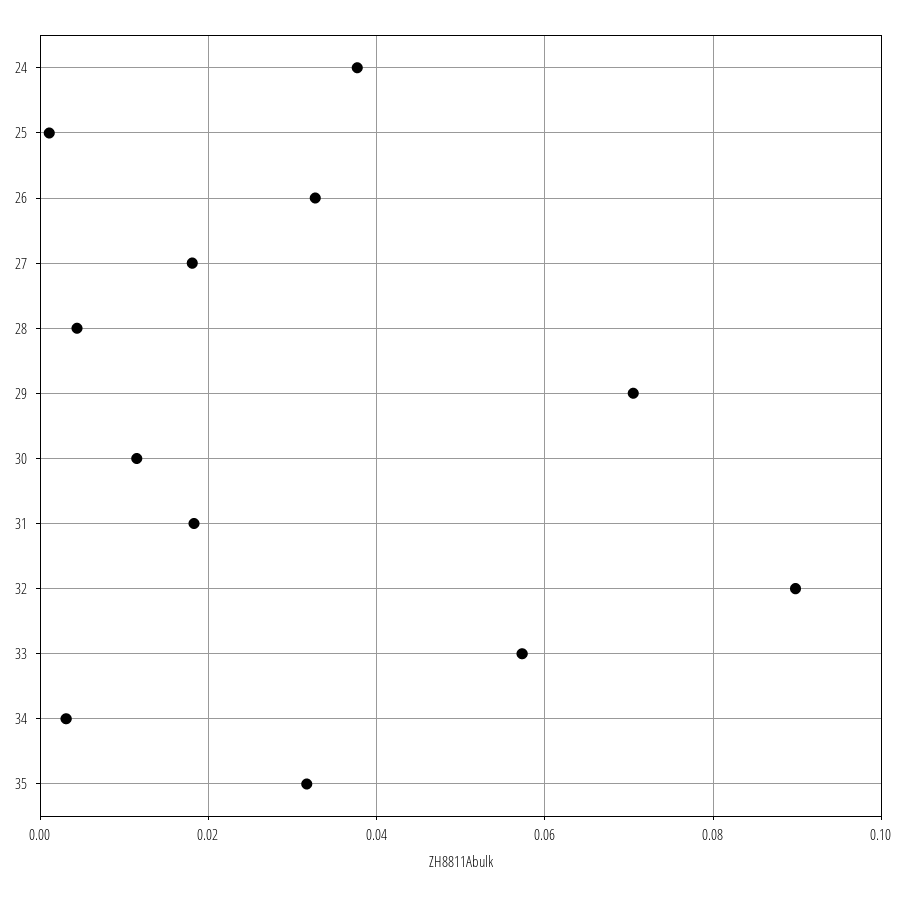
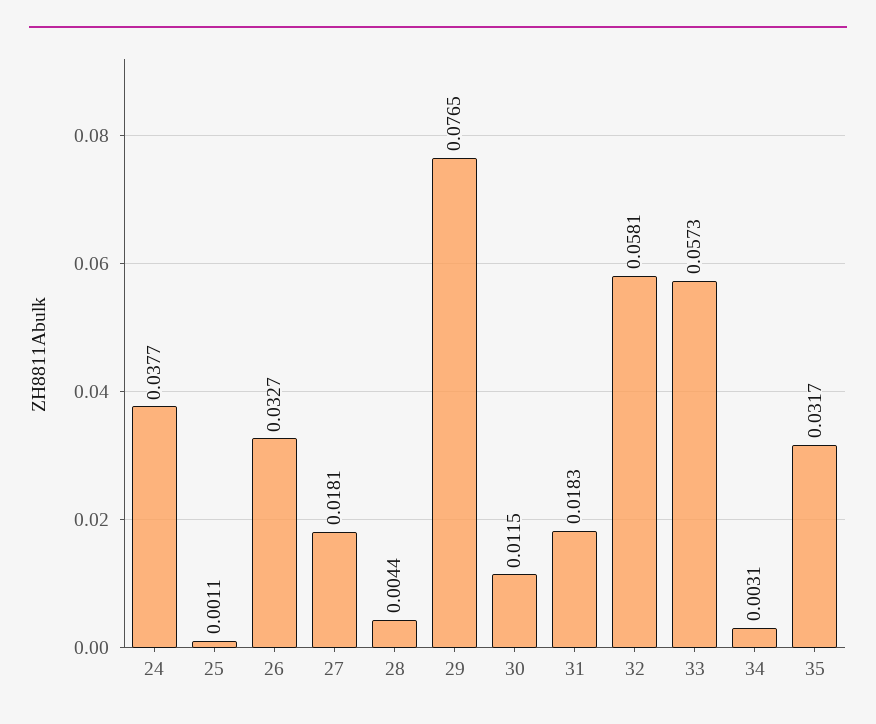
29: 0.07 -> 0.0765
32: 0.09 -> 0.0581

